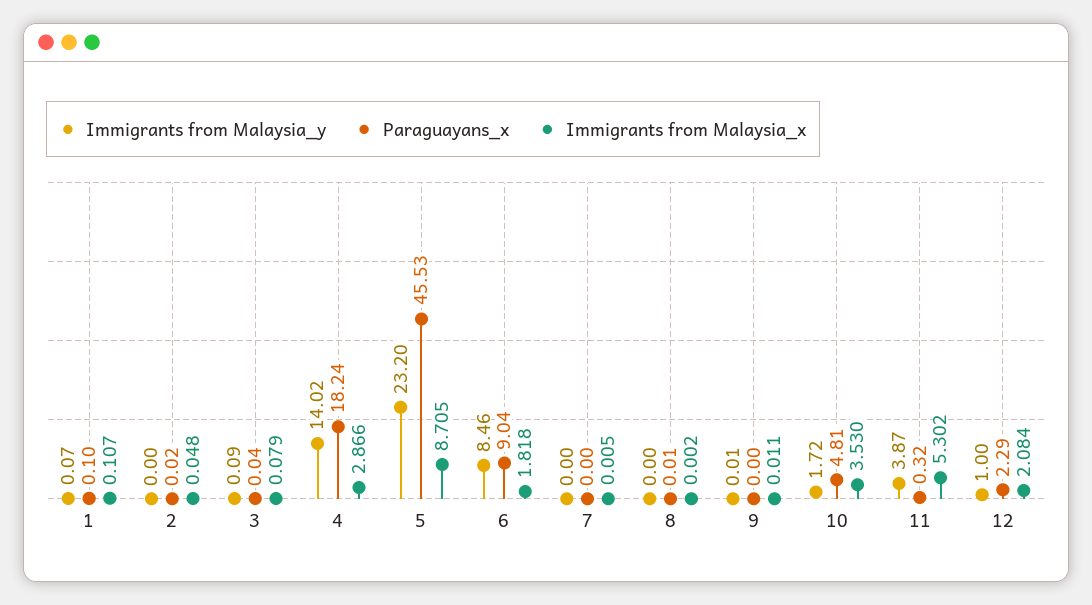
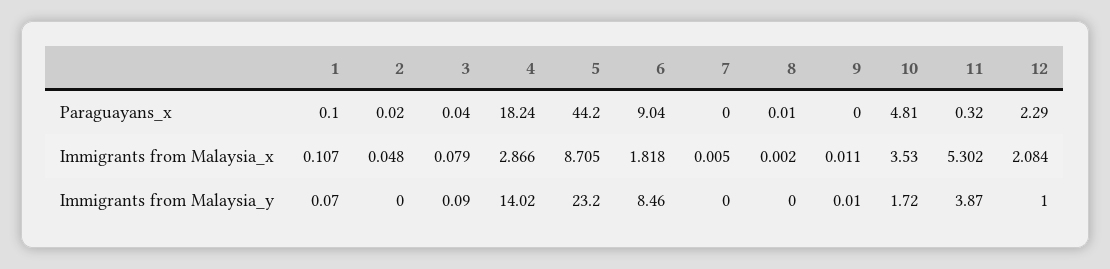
Paraguayans_x, 5: 45.53 -> 44.2

